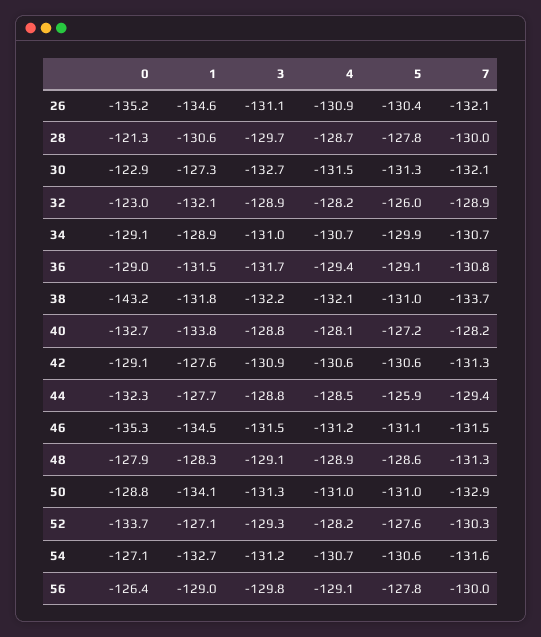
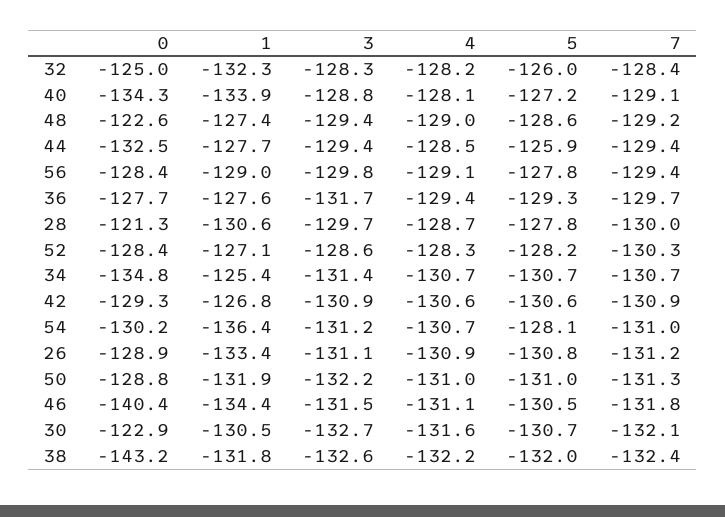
0, 26: -135.2 -> -128.9
1, 26: -134.6 -> -133.4
5, 26: -130.4 -> -130.8
7, 26: -132.1 -> -131.2
1, 30: -127.3 -> -130.5
4, 30: -131.5 -> -131.6
5, 30: -131.3 -> -130.7
0, 32: -123 -> -125
1, 32: -132.1 -> -132.3
3, 32: -128.9 -> -128.3
7, 32: -128.9 -> -128.4
0, 34: -129.1 -> -134.8
1, 34: -128.9 -> -125.4
3, 34: -131 -> -131.4
5, 34: -129.9 -> -130.7
0, 36: -129 -> -127.7
1, 36: -131.5 -> -127.6
5, 36: -129.1 -> -129.3
7, 36: -130.8 -> -129.7
3, 38: -132.2 -> -132.6
4, 38: -132.1 -> -132.2
5, 38: -131 -> -132
7, 38: -133.7 -> -132.4
0, 40: -132.7 -> -134.3
1, 40: -133.8 -> -133.9
7, 40: -128.2 -> -129.1
0, 42: -129.1 -> -129.3
1, 42: -127.6 -> -126.8
7, 42: -131.3 -> -130.9
0, 44: -132.3 -> -132.5
3, 44: -128.8 -> -129.4
0, 46: -135.3 -> -140.4
1, 46: -134.5 -> -134.4
4, 46: -131.2 -> -131.1
5, 46: -131.1 -> -130.5
7, 46: -131.5 -> -131.8
0, 48: -127.9 -> -122.6
1, 48: -128.3 -> -127.4
3, 48: -129.1 -> -129.4
4, 48: -128.9 -> -129
7, 48: -131.3 -> -129.2
1, 50: -134.1 -> -131.9
3, 50: -131.3 -> -132.2
7, 50: -132.9 -> -131.3
0, 52: -133.7 -> -128.4
3, 52: -129.3 -> -128.6
4, 52: -128.2 -> -128.3
5, 52: -127.6 -> -128.2
0, 54: -127.1 -> -130.2
1, 54: -132.7 -> -136.4
5, 54: -130.6 -> -128.1
7, 54: -131.6 -> -131
0, 56: -126.4 -> -128.4
7, 56: -130 -> -129.4

